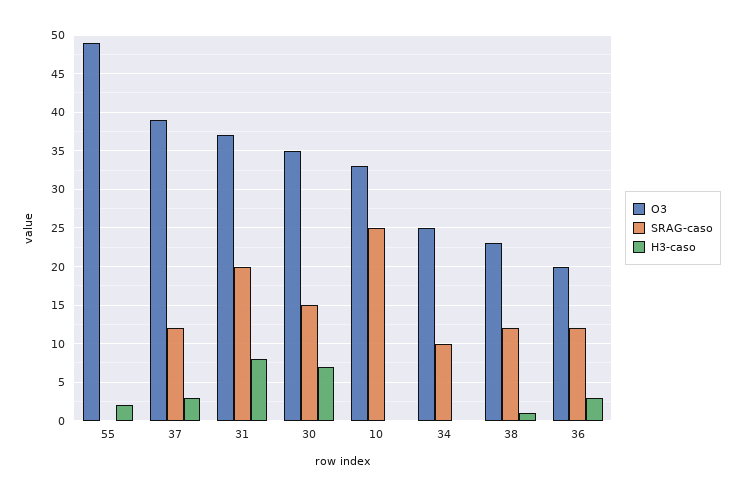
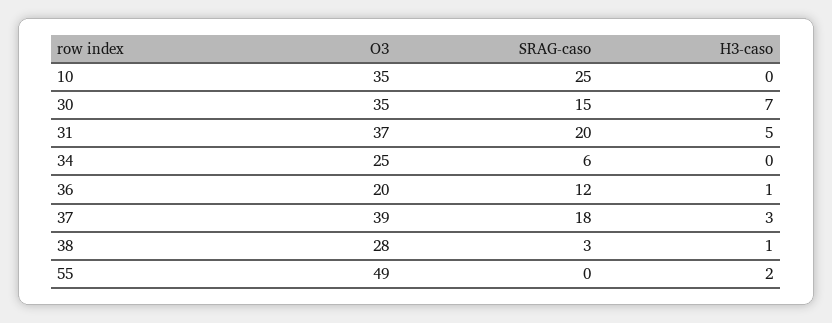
SRAG-caso, 37: 12 -> 18
H3-caso, 31: 8 -> 5
O3, 10: 33 -> 35
SRAG-caso, 34: 10 -> 6
O3, 38: 23 -> 28
SRAG-caso, 38: 12 -> 3
H3-caso, 36: 3 -> 1

